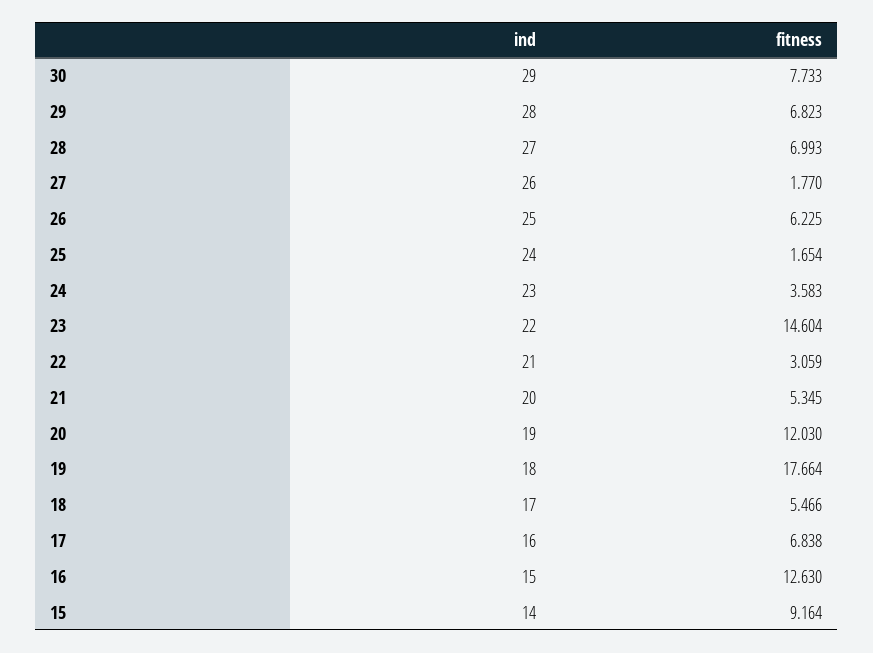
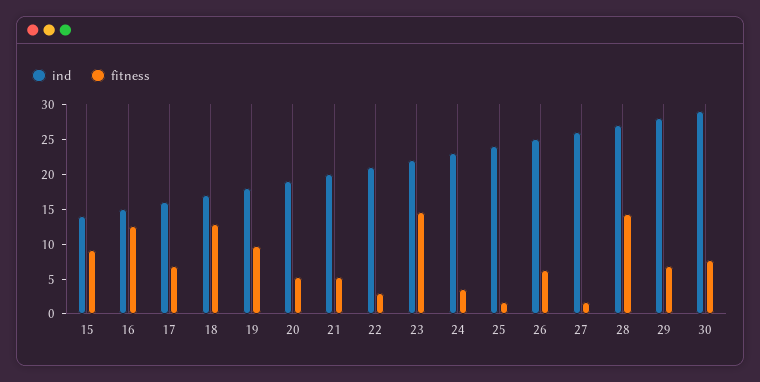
fitness, 28: 6.993 -> 15
fitness, 20: 12.03 -> 5
fitness, 19: 17.664 -> 10
fitness, 18: 5.466 -> 12.5

